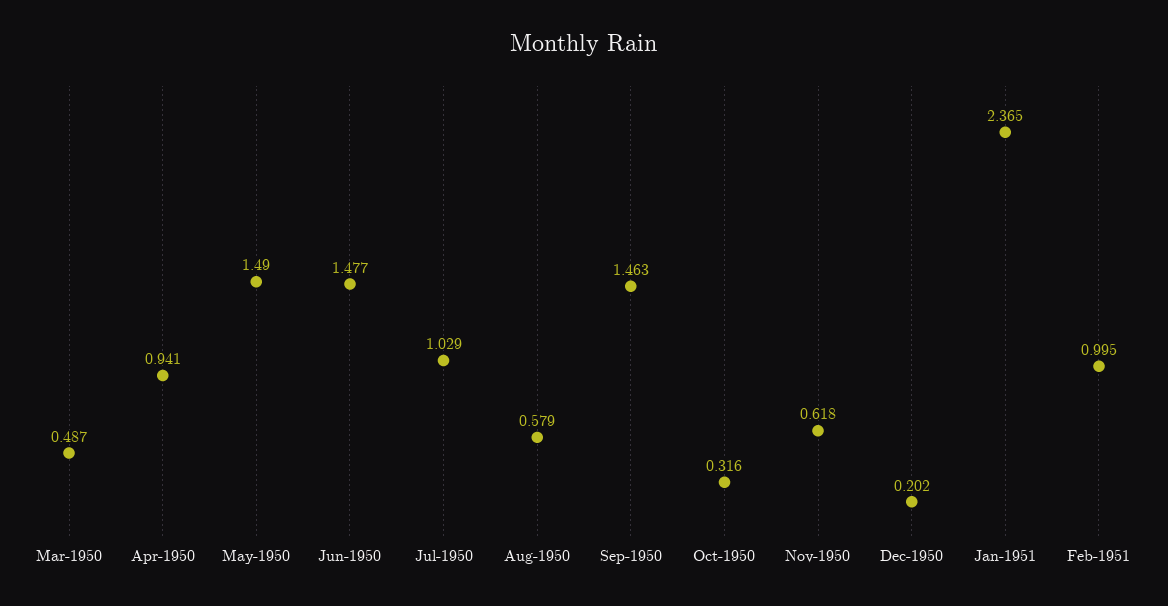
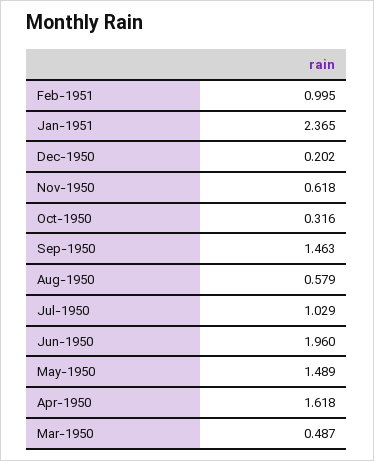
Apr-1950: 0.941 -> 1.618
May-1950: 1.49 -> 1.489
Jun-1950: 1.477 -> 1.96

